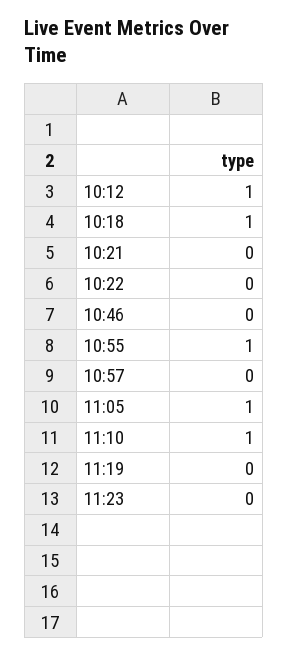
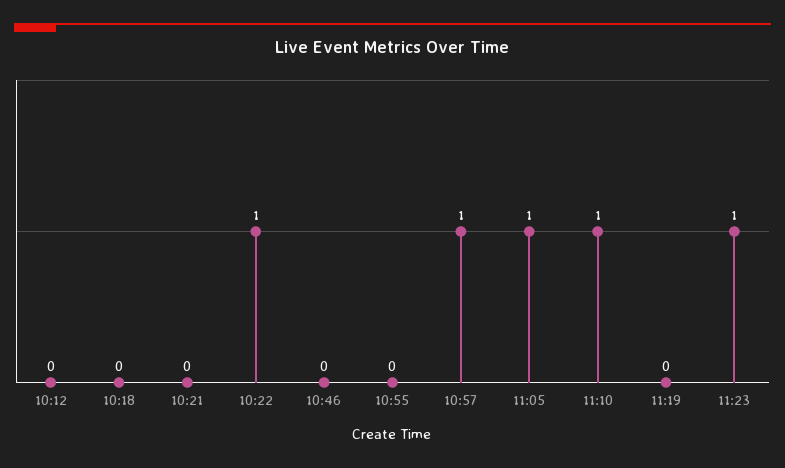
10:12: 1 -> 0
10:18: 1 -> 0
10:22: 0 -> 1
10:55: 1 -> 0
10:57: 0 -> 1
11:23: 0 -> 1

